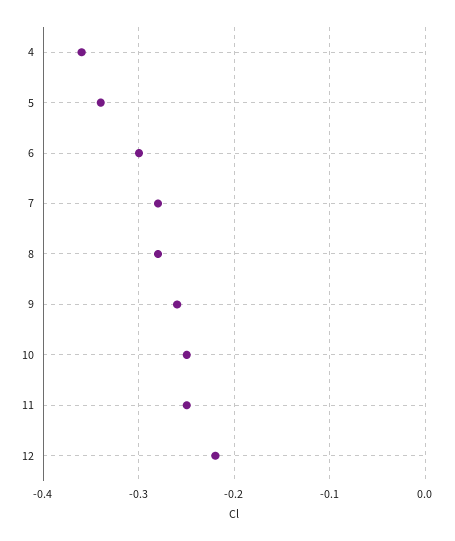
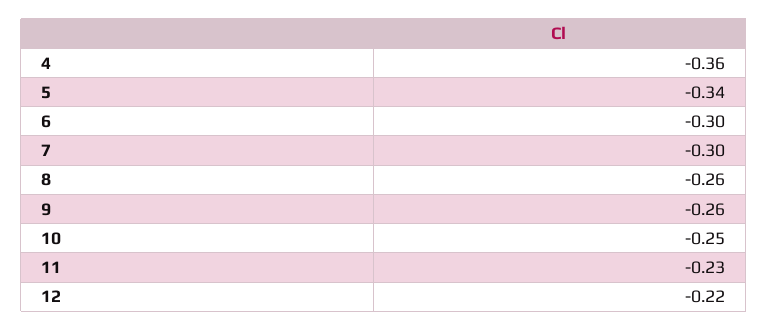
7: -0.28 -> -0.3
8: -0.28 -> -0.26
11: -0.25 -> -0.23

